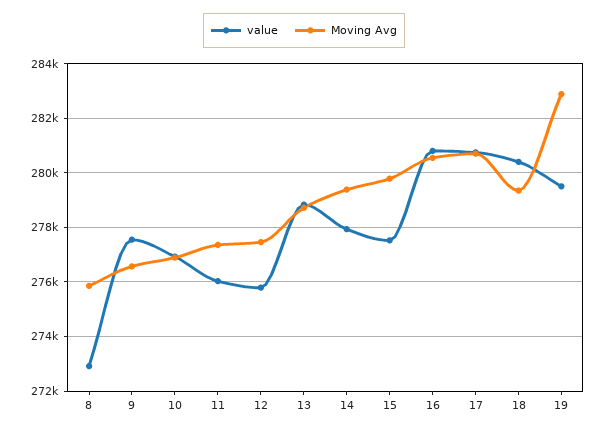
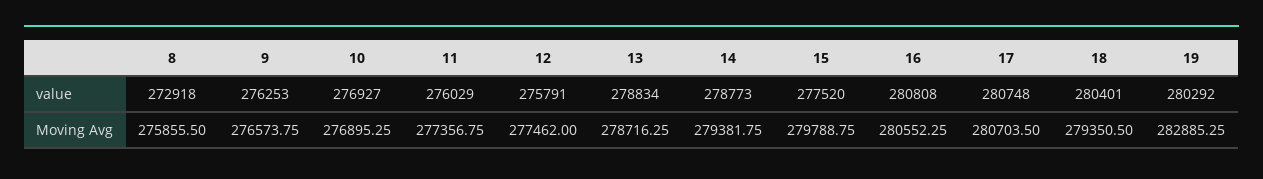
value, 9: 277500 -> 276253
value, 14: 278000 -> 278773
value, 19: 279500 -> 280292

